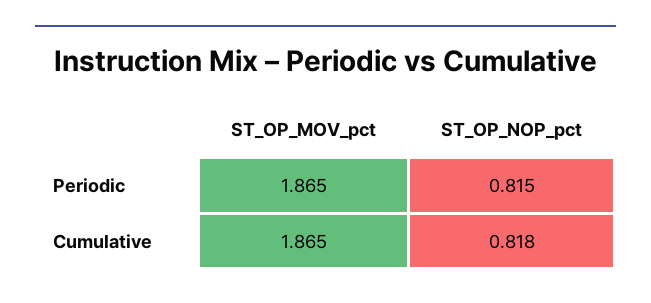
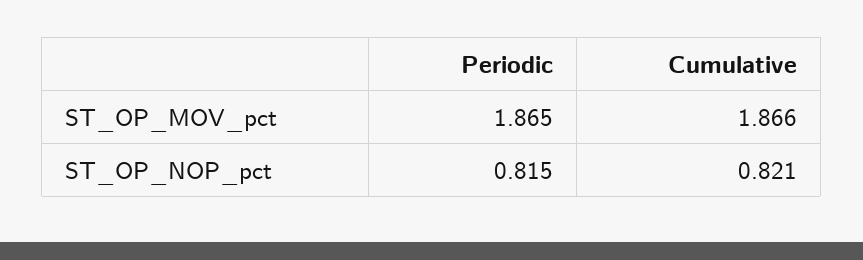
ST_OP_MOV_pct, Cumulative: 1.865 -> 1.866
ST_OP_NOP_pct, Cumulative: 0.818 -> 0.821

